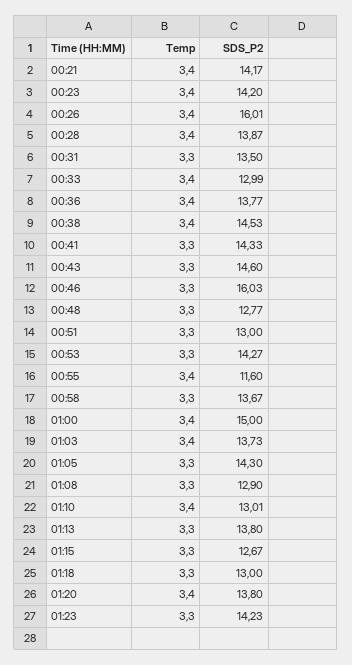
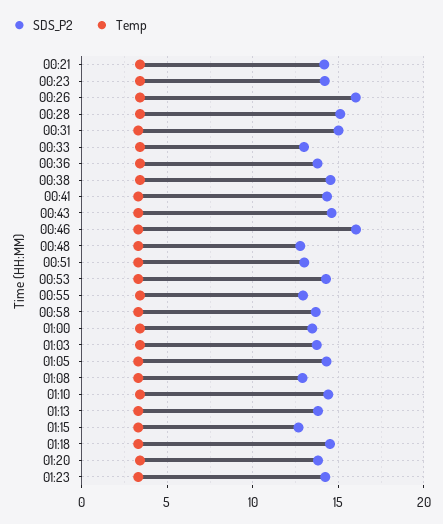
SDS_P2, 00:28: 13.87 -> 15
SDS_P2, 00:31: 13.5 -> 15
SDS_P2, 00:55: 11.6 -> 13
SDS_P2, 01:00: 15 -> 13.5
SDS_P2, 01:10: 13.01 -> 14.5
SDS_P2, 01:18: 13 -> 14.5

